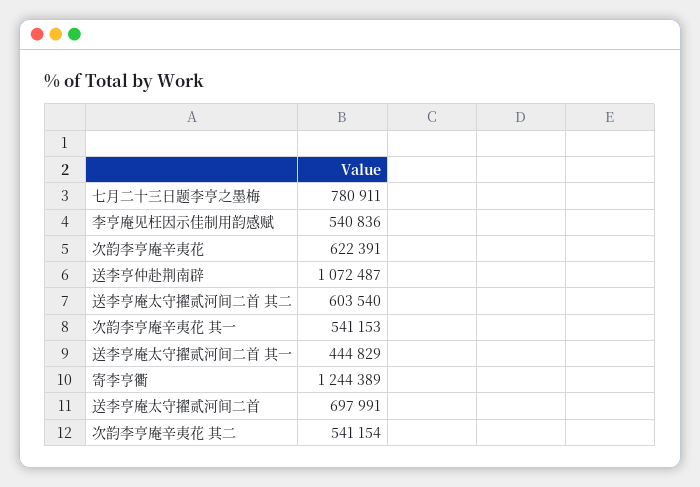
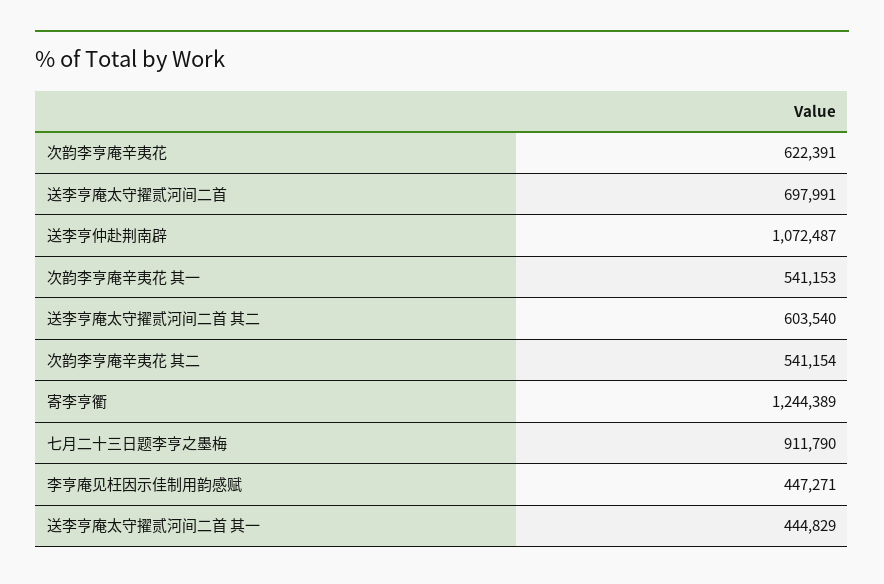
七月二十三日题李亨之墨梅: 780911 -> 911790
李亨庵见枉因示佳制用韵感赋: 540836 -> 447271

